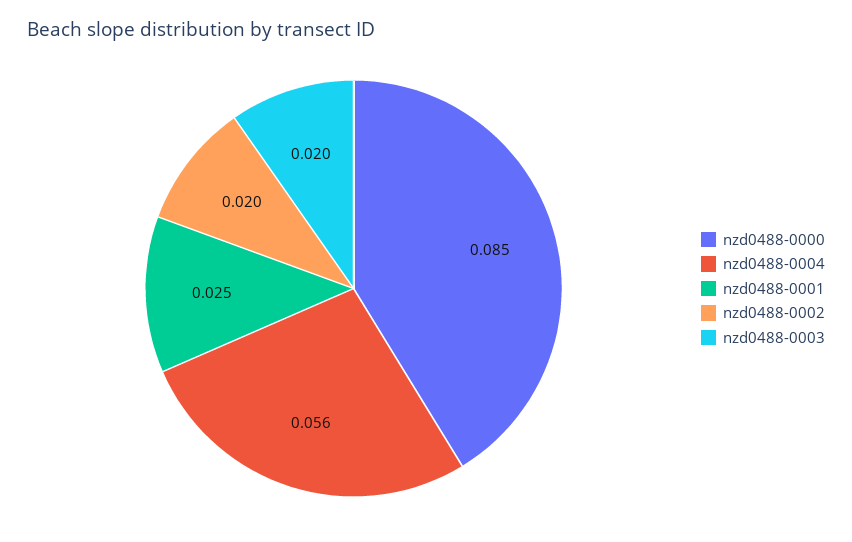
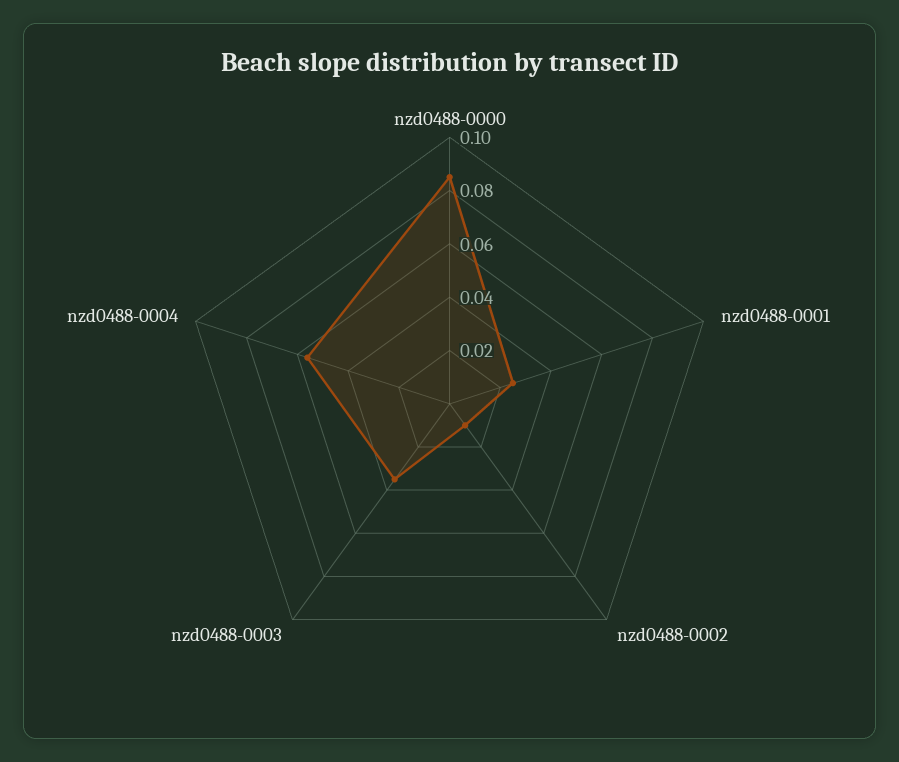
nzd0488-0002: 0.02 -> 0.01
nzd0488-0003: 0.02 -> 0.035

